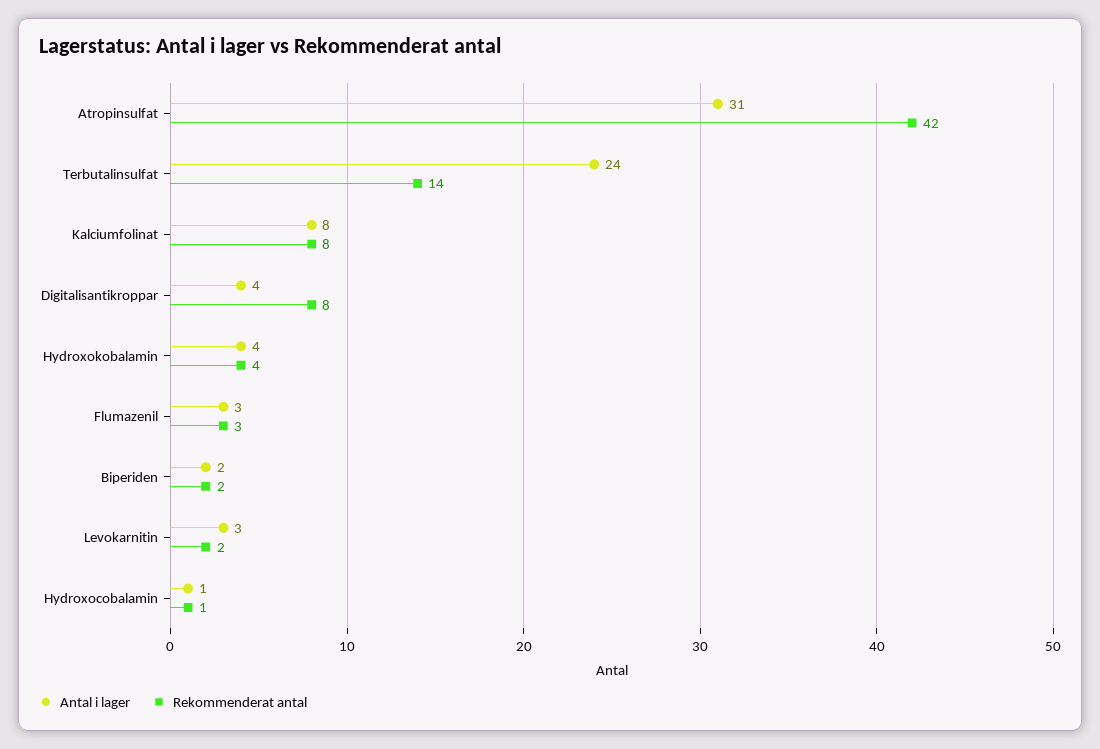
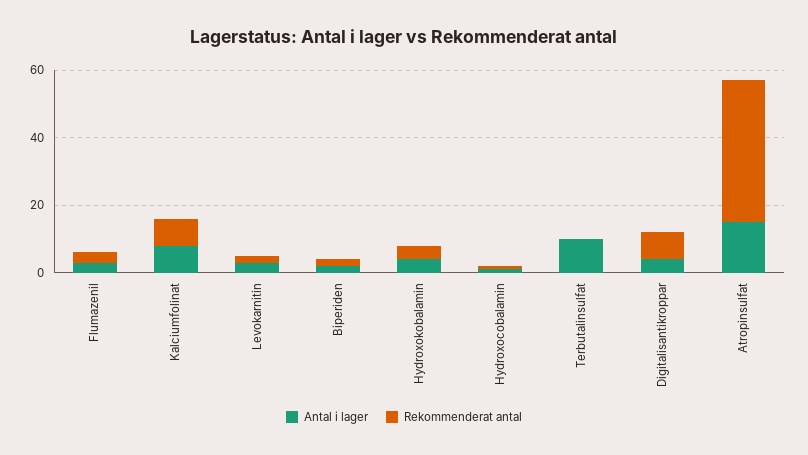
Antal i lager, Atropinsulfat: 31 -> 15
Antal i lager, Terbutalinsulfat: 24 -> 10
Rekommenderat antal, Terbutalinsulfat: 14 -> 0

